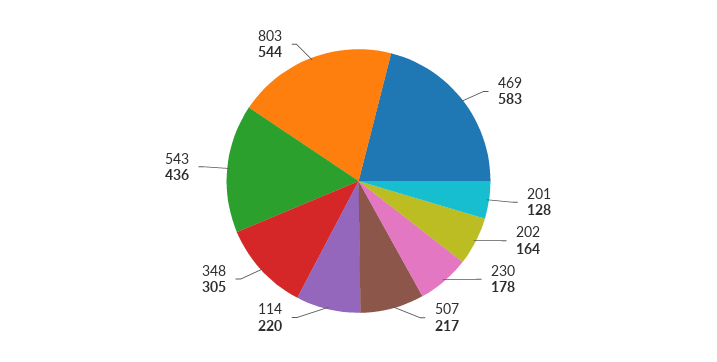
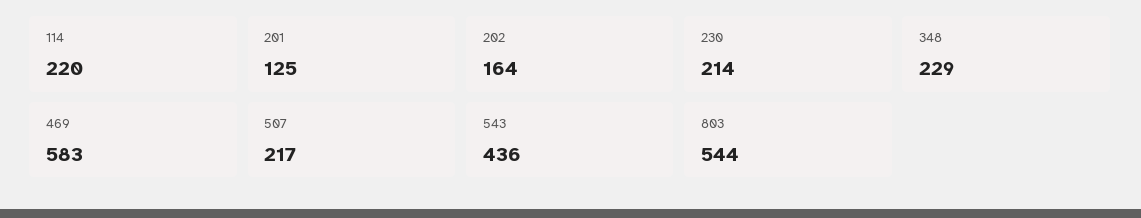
201: 128 -> 125
230: 178 -> 214
348: 305 -> 229

